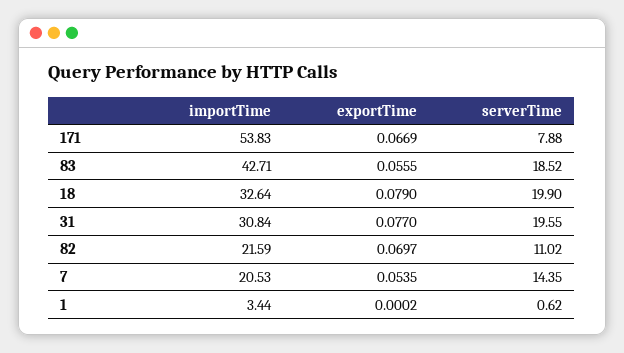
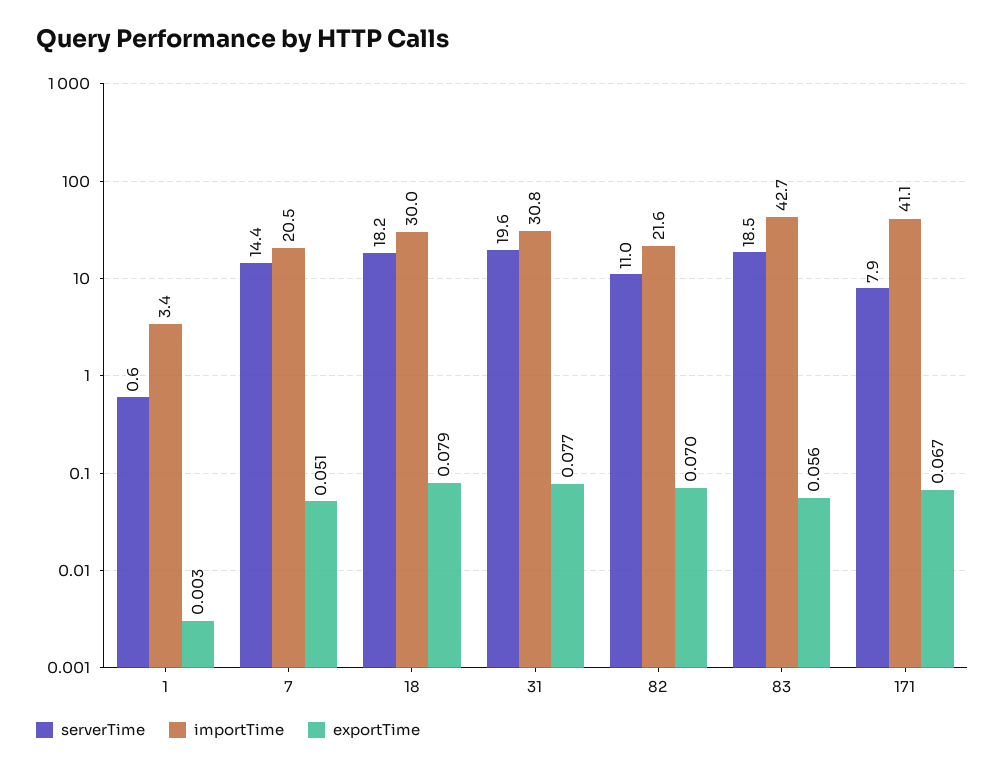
importTime, 171: 53.83 -> 41.1
importTime, 18: 32.64 -> 30
serverTime, 18: 19.9 -> 18.2
exportTime, 7: 0.0535 -> 0.051
exportTime, 1: 0.0002 -> 0.003

